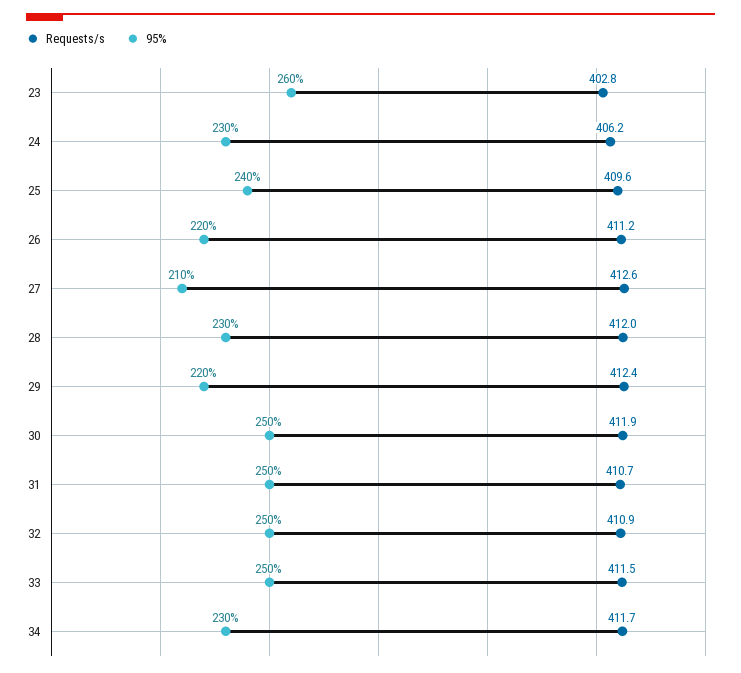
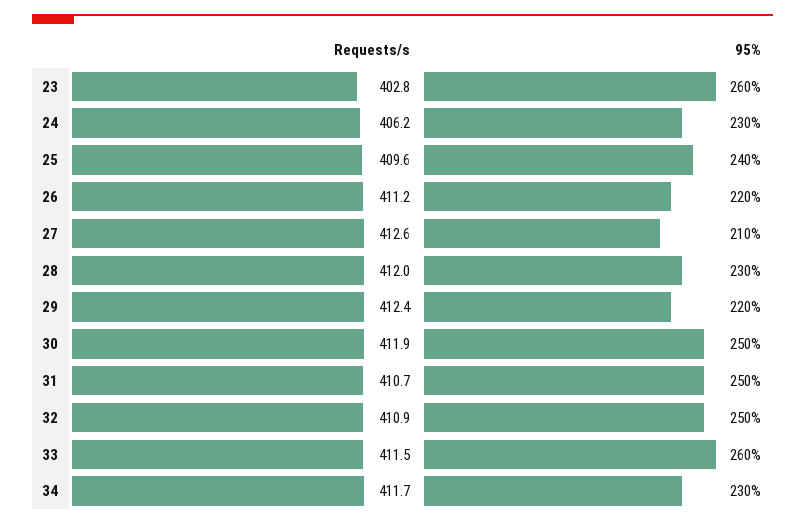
95%, 33: 250 -> 260

